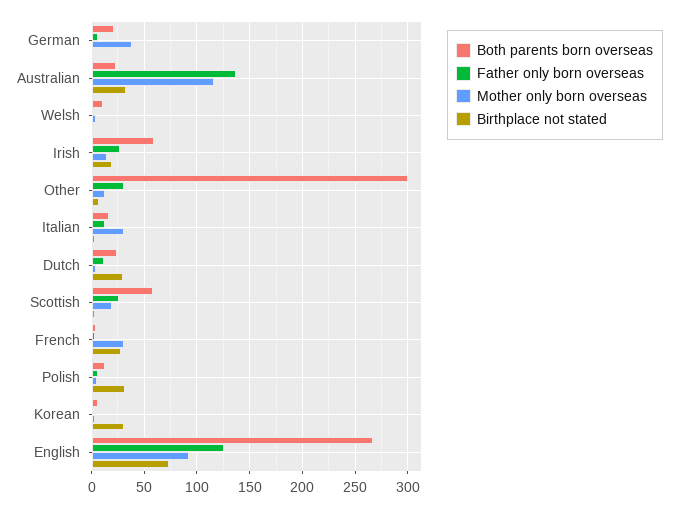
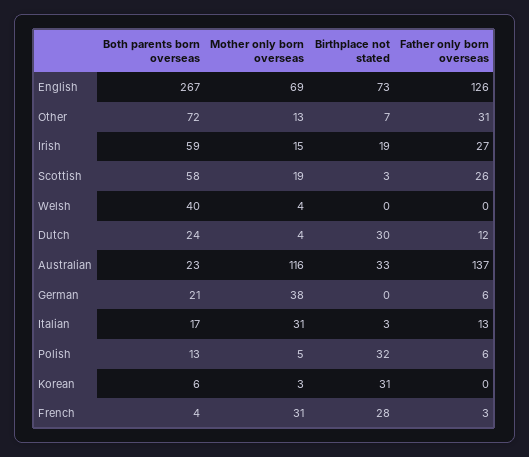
Both parents born overseas, Welsh: 10 -> 40
Both parents born overseas, Other: 300 -> 72
Mother only born overseas, English: 90 -> 69

